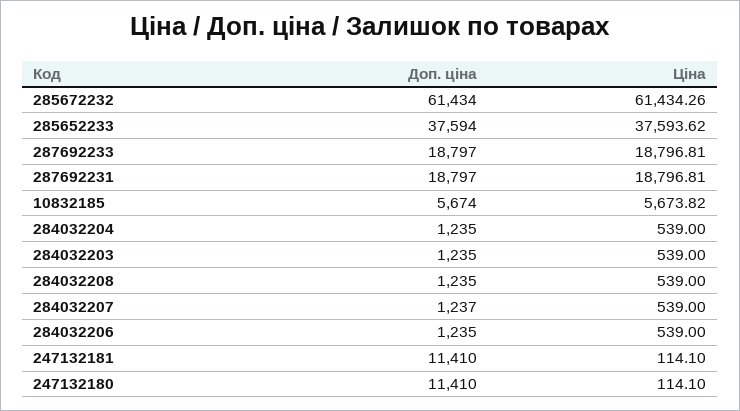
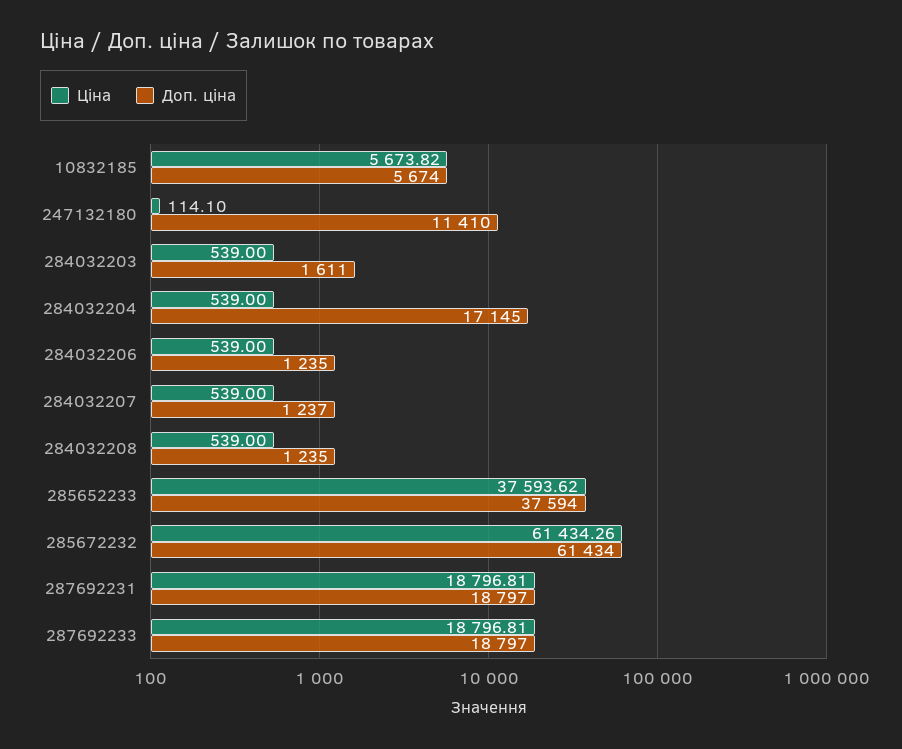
Доп. ціна, 284032204: 1235 -> 17145
Доп. ціна, 284032203: 1235 -> 1611
Доп. ціна, 247132181: 11410 -> none
Ціна, 247132181: 114.1 -> none

